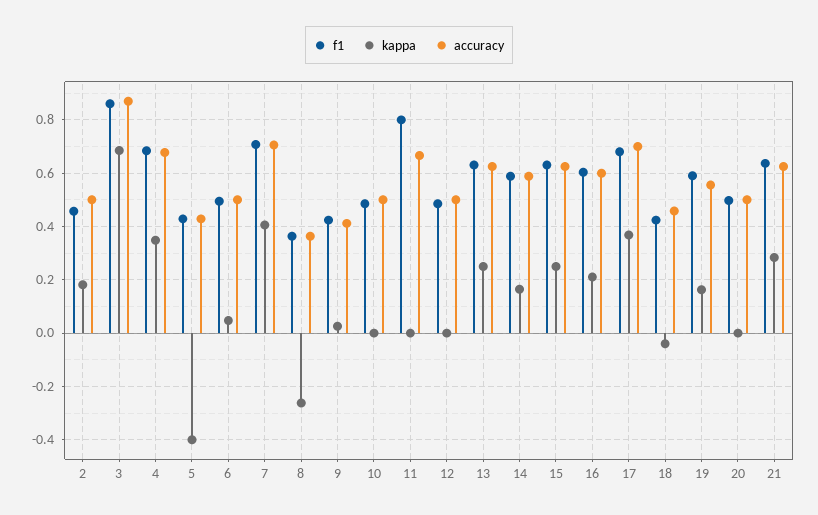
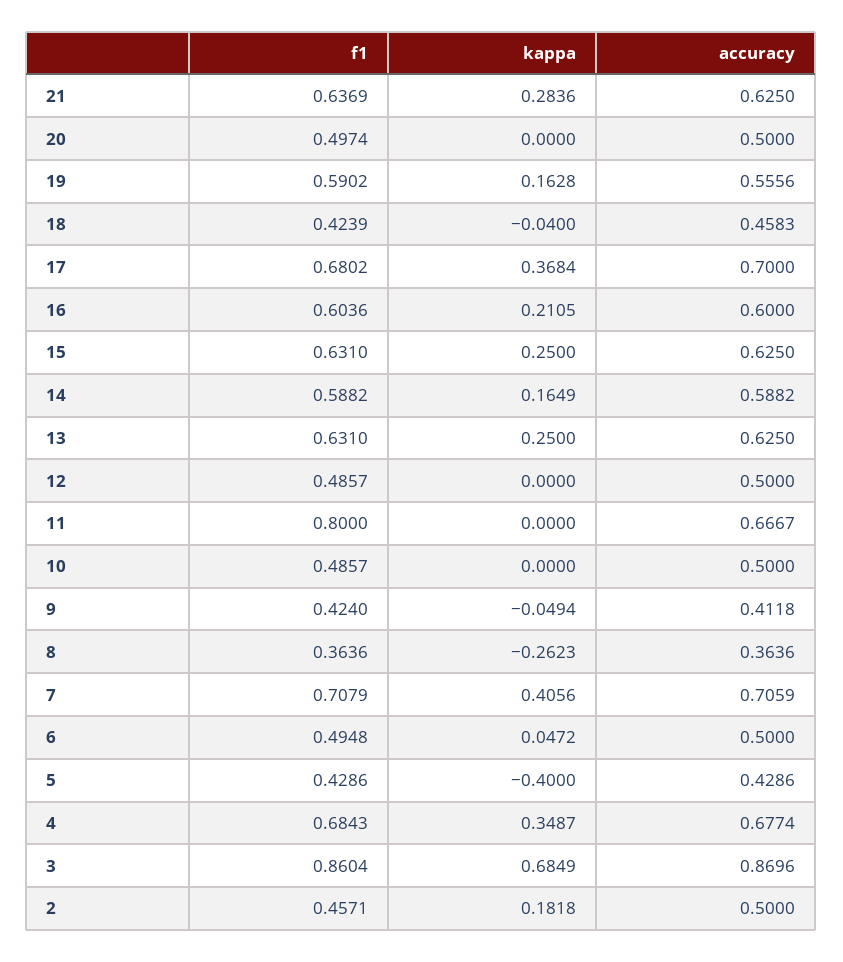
kappa, 9: 0.025 -> -0.0494

